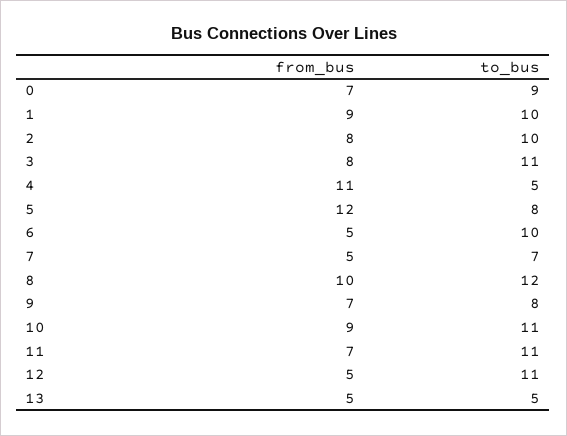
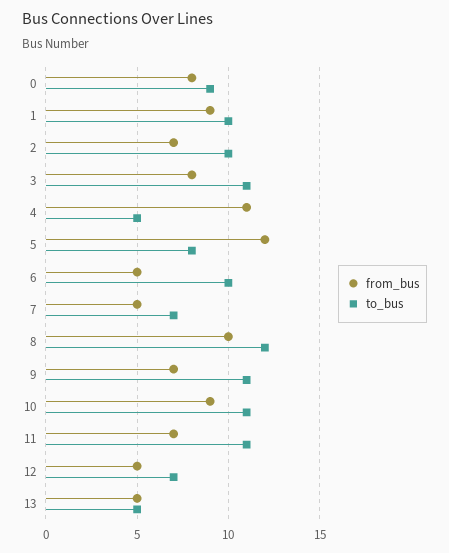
from_bus, 0: 7 -> 8
from_bus, 2: 8 -> 7
to_bus, 9: 8 -> 11
to_bus, 12: 11 -> 7

